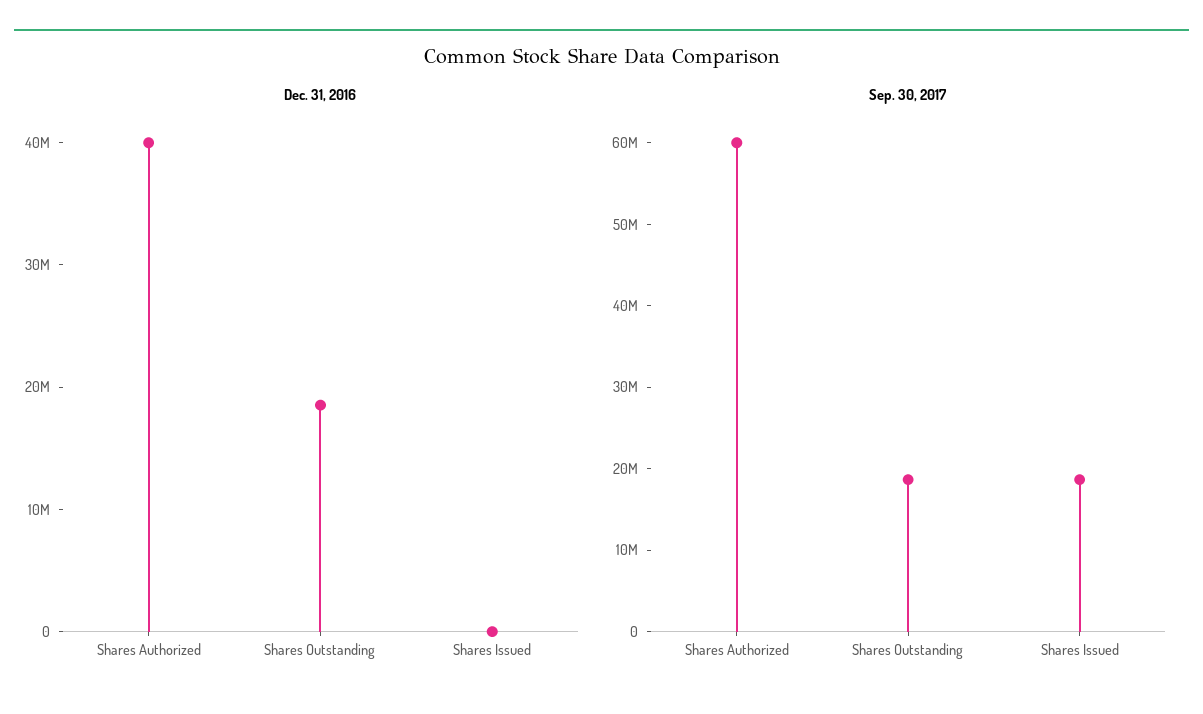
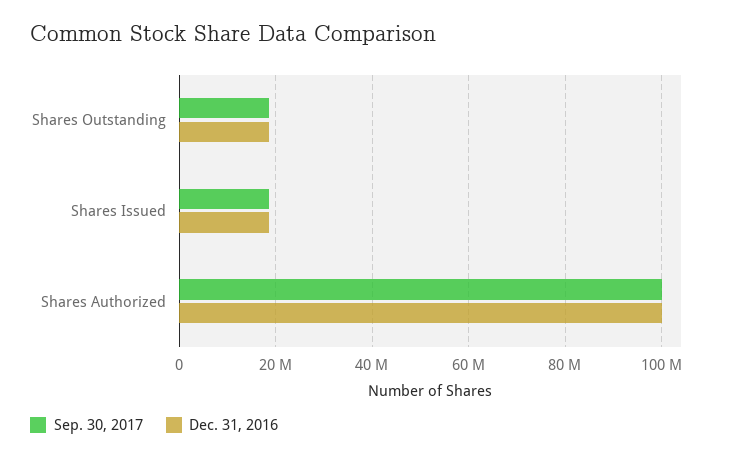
Dec. 31, 2016, Shares Authorized: 40000000 -> 100000000
Dec. 31, 2016, Shares Issued: 0 -> 18000000
Sep. 30, 2017, Shares Authorized: 60000000 -> 100000000

